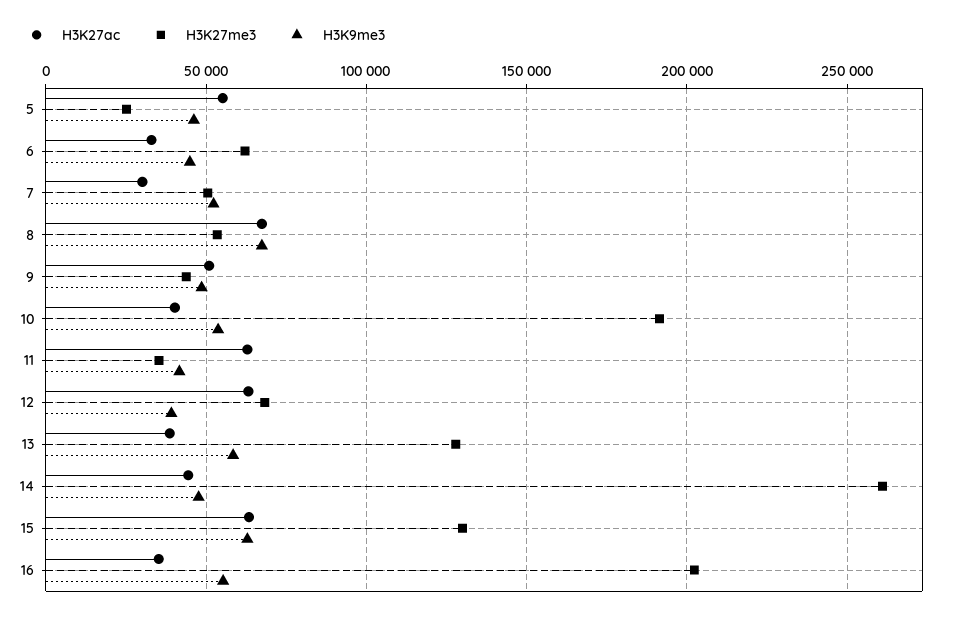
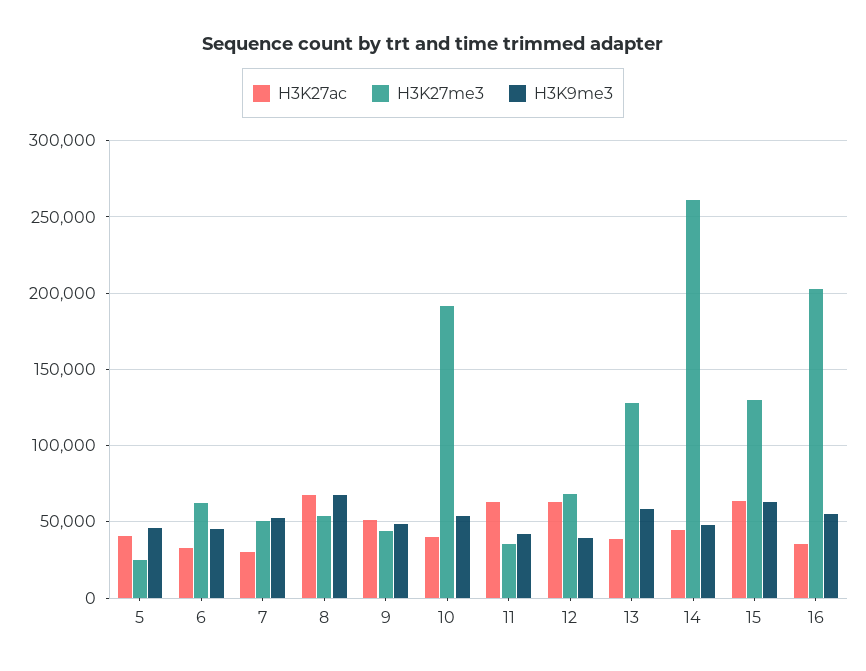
H3K27ac, 5: 55000 -> 40000

